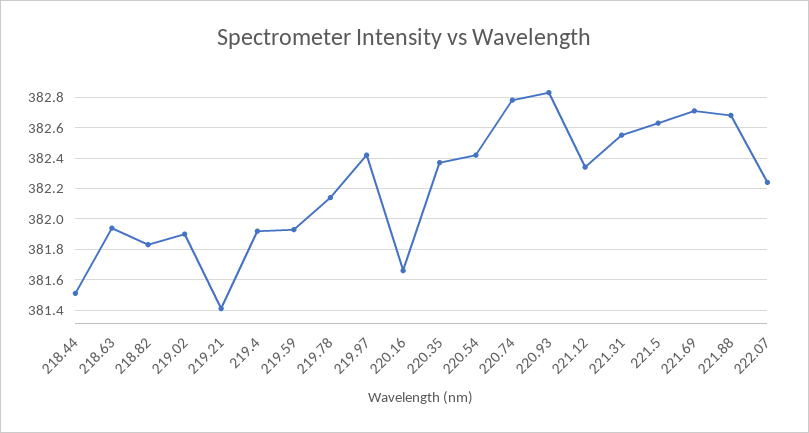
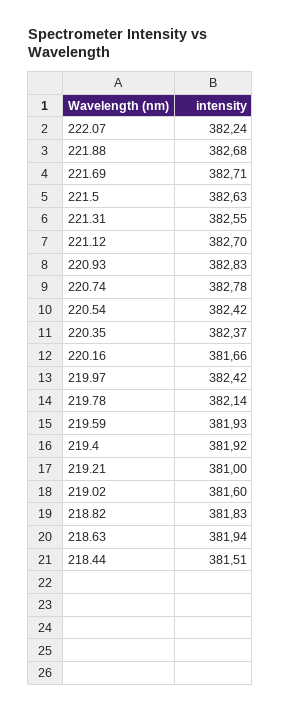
219.02: 381.9 -> 381.6
219.21: 381.4 -> 381
221.12: 382.35 -> 382.7

